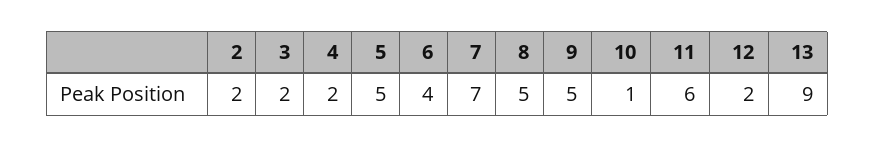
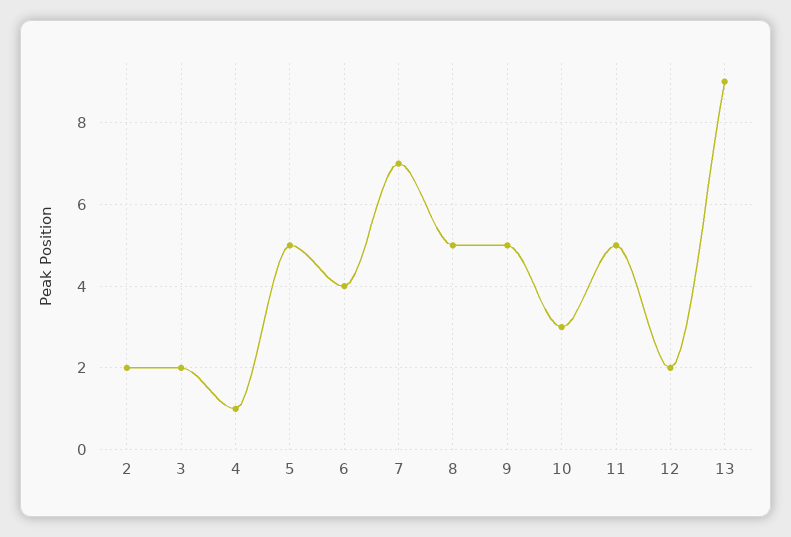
4: 2 -> 1
10: 1 -> 3
11: 6 -> 5

